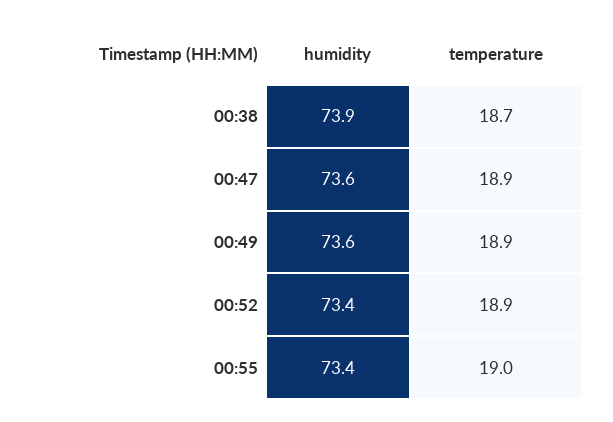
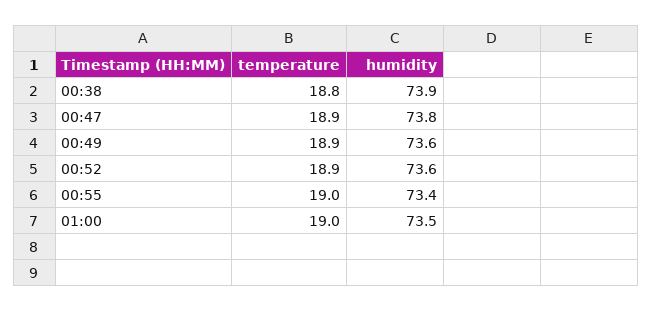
temperature, 00:38: 18.7 -> 18.8
humidity, 00:47: 73.6 -> 73.8
humidity, 00:52: 73.4 -> 73.6
temperature, 01:00: none -> 19
humidity, 01:00: none -> 73.5

